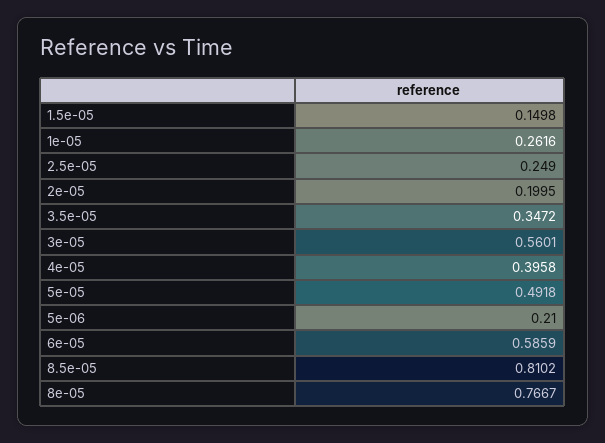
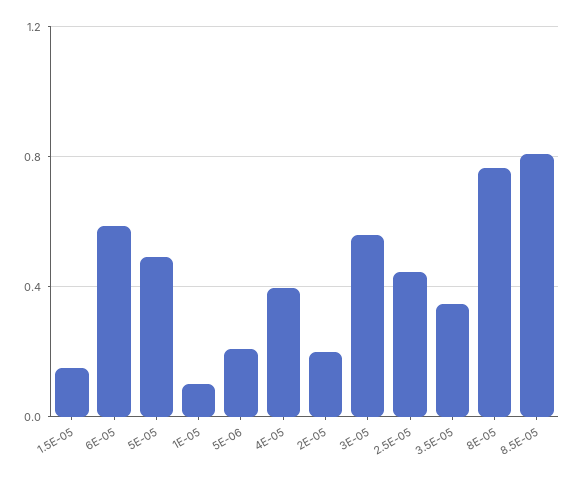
1e-05: 0.2616 -> 0.1
2.5e-05: 0.249 -> 0.45

